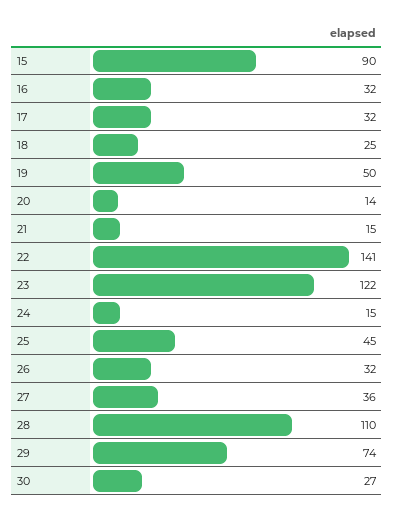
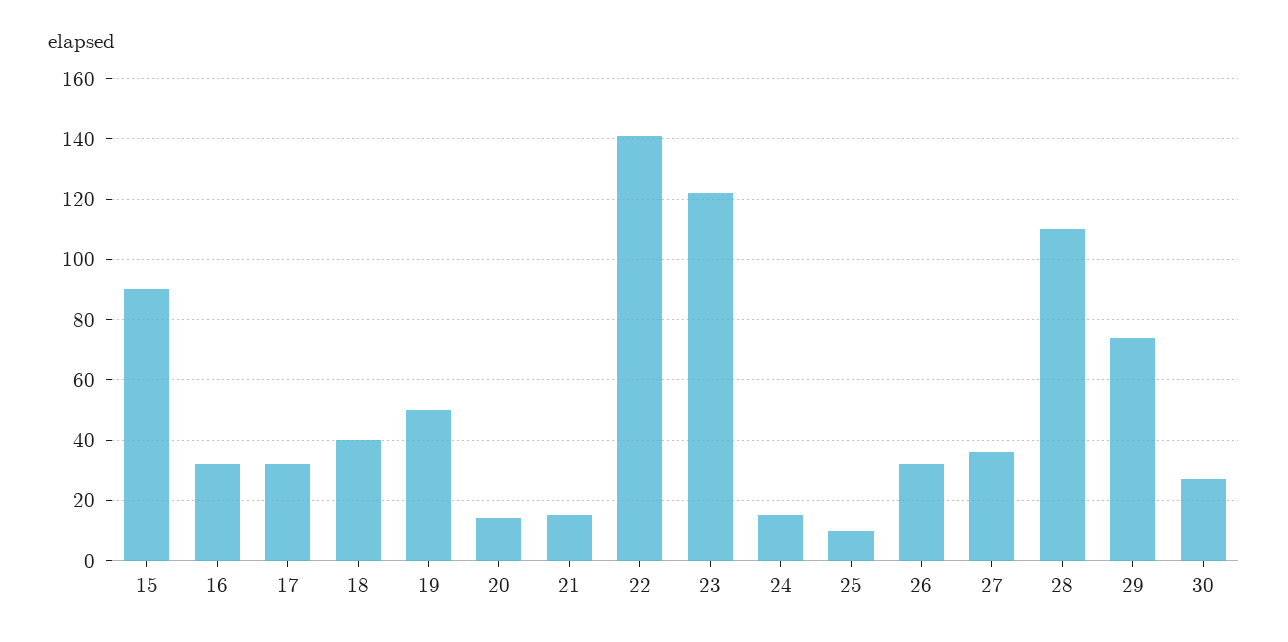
18: 25 -> 40
25: 45 -> 10

